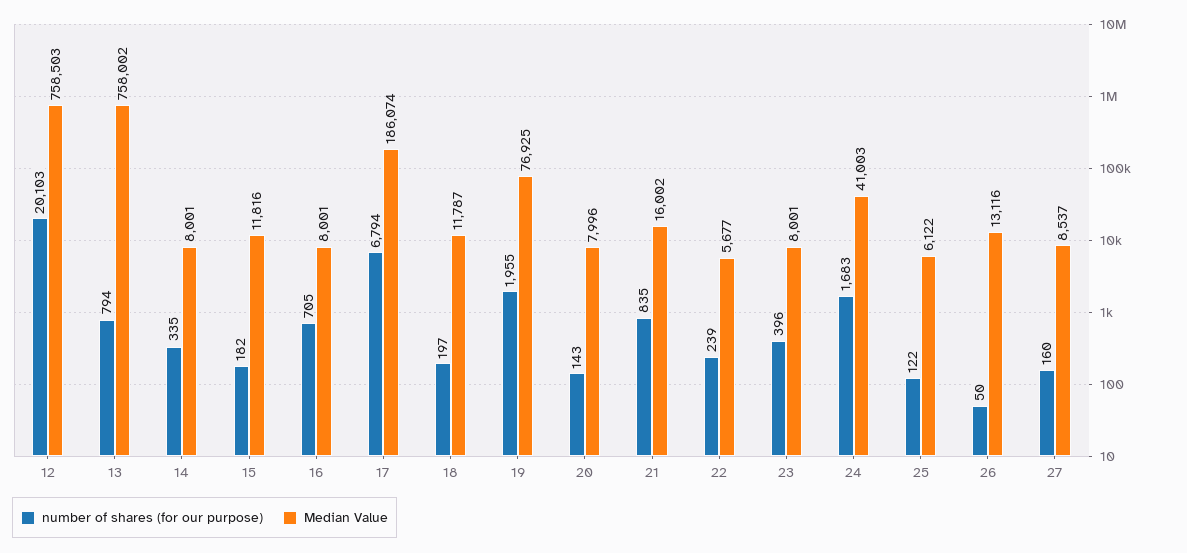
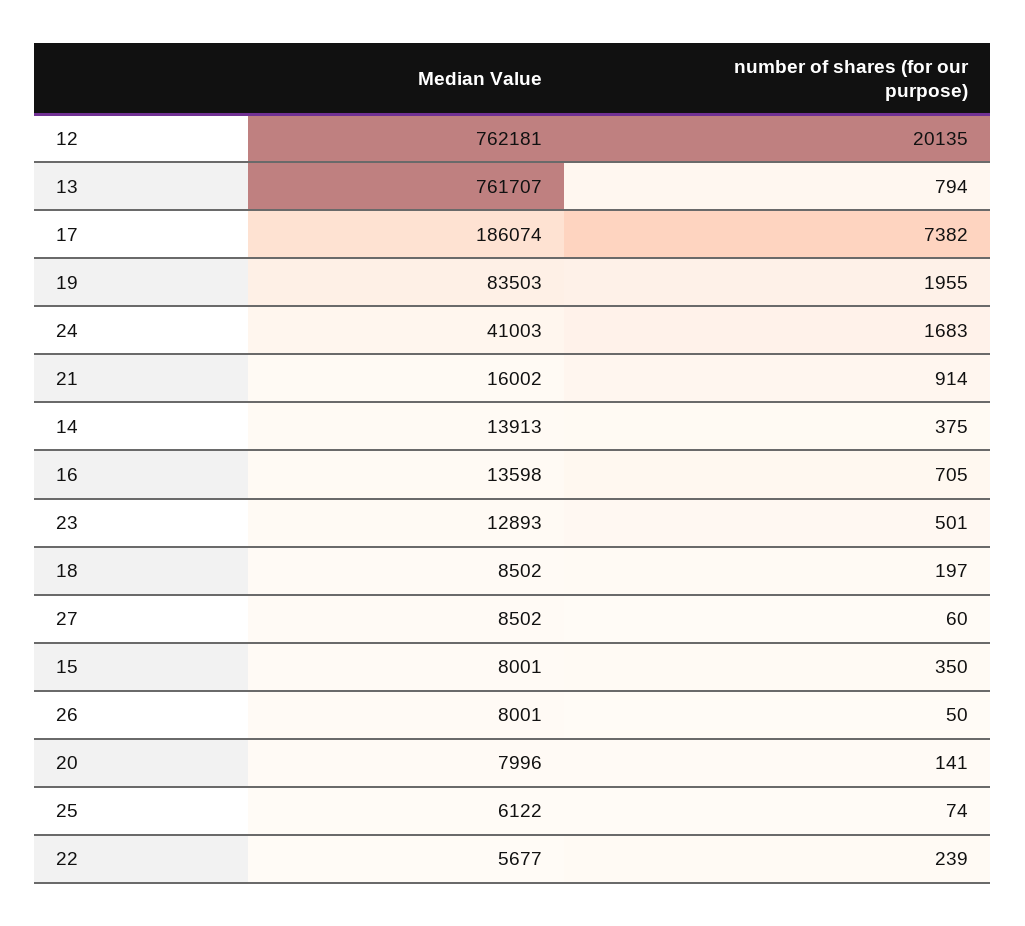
number of shares (for our purpose), 12: 20103 -> 20135
Median Value, 12: 758503 -> 762181
Median Value, 13: 758002 -> 761707
number of shares (for our purpose), 14: 335 -> 375
Median Value, 14: 8001 -> 13913
number of shares (for our purpose), 15: 182 -> 350
Median Value, 15: 11816 -> 8001
Median Value, 16: 8001 -> 13598
number of shares (for our purpose), 17: 6794 -> 7382
Median Value, 18: 11787 -> 8502
Median Value, 19: 76925 -> 83503
number of shares (for our purpose), 20: 143 -> 141
number of shares (for our purpose), 21: 835 -> 914
number of shares (for our purpose), 23: 396 -> 501
Median Value, 23: 8001 -> 12893
number of shares (for our purpose), 25: 122 -> 74
Median Value, 26: 13116 -> 8001
number of shares (for our purpose), 27: 160 -> 60
Median Value, 27: 8537 -> 8502

